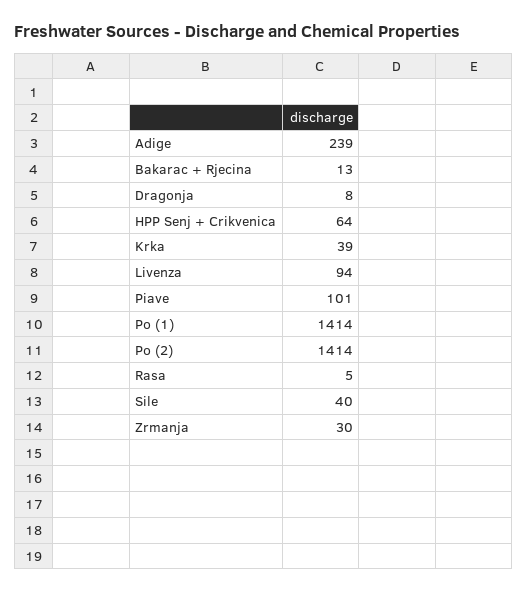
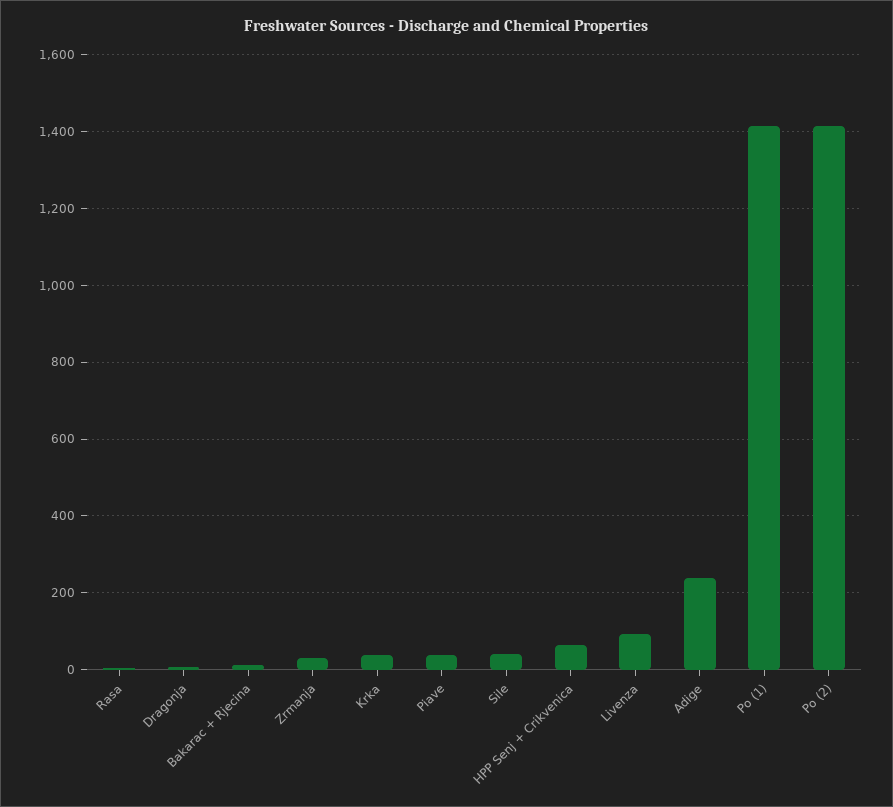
Piave: 101 -> 40

